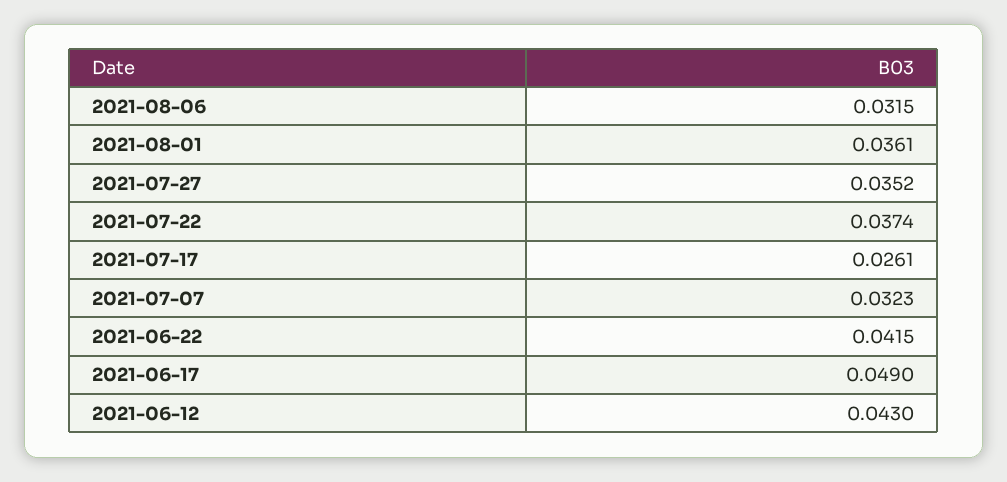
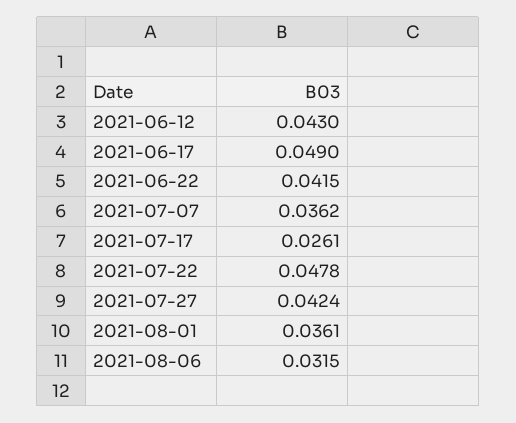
2021-07-27: 0.0352 -> 0.0424
2021-07-22: 0.0374 -> 0.0478
2021-07-07: 0.0323 -> 0.0362

